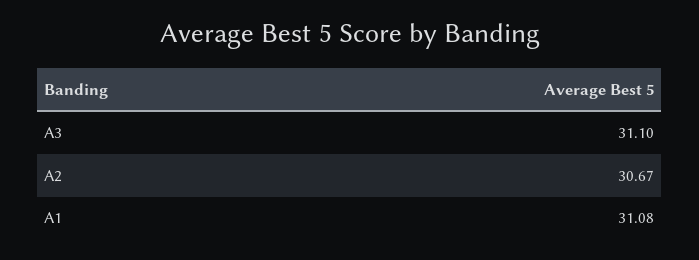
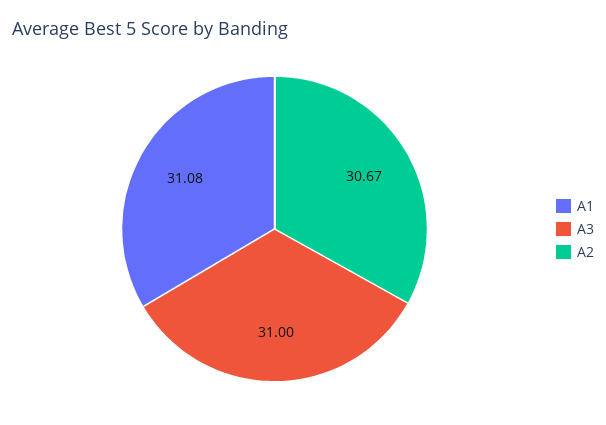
A3: 31.1 -> 31

